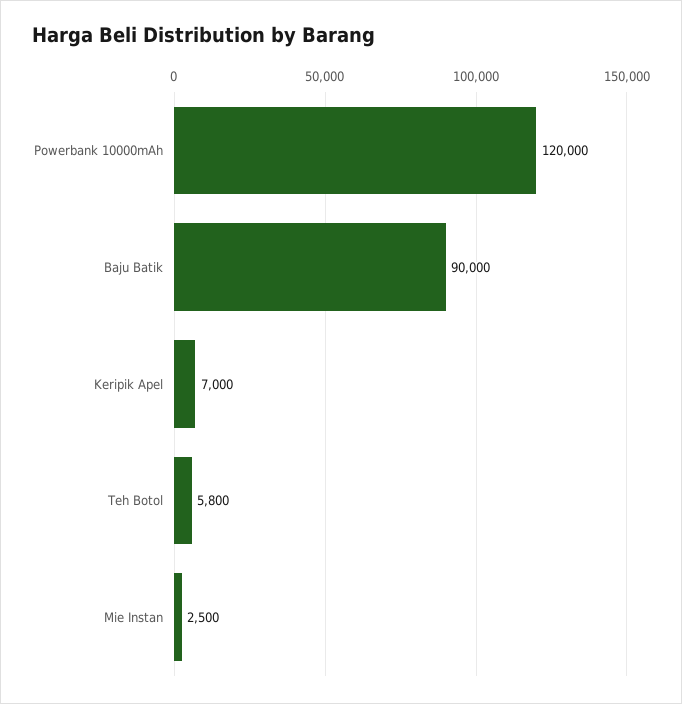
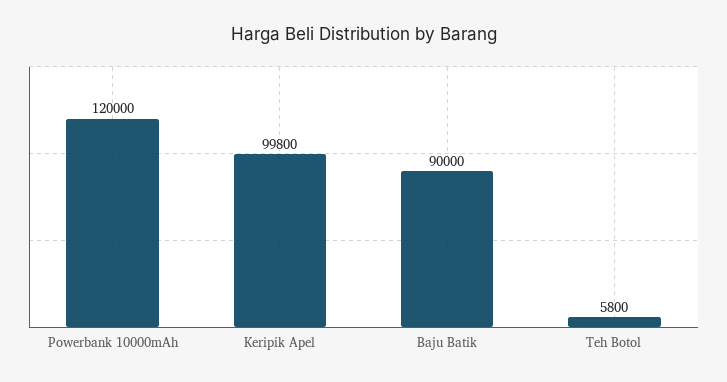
Keripik Apel: 7000 -> 99800
Mie Instan: 2500 -> none

